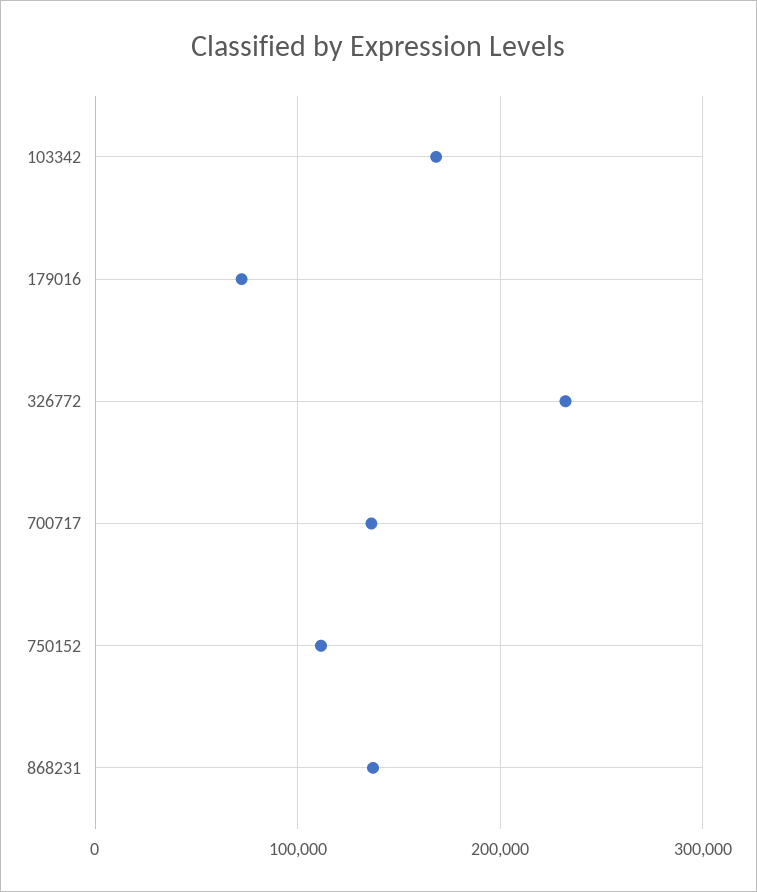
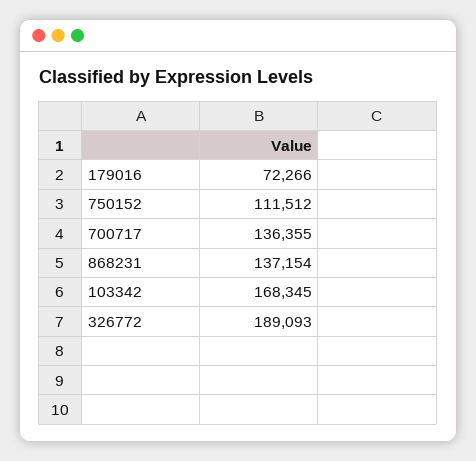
326772: 230000 -> 189093

